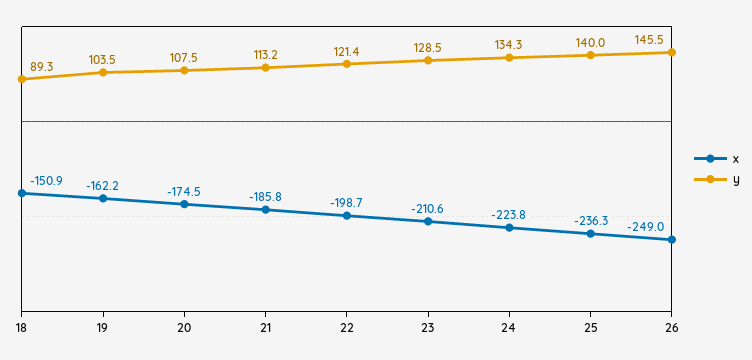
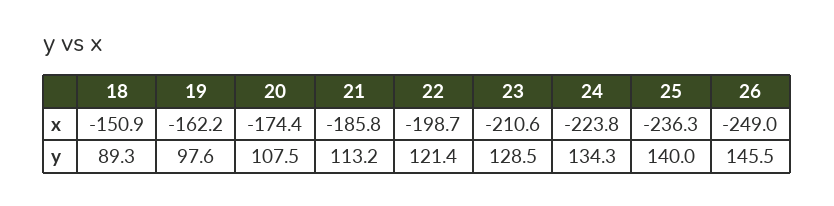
y, 19: 103.5 -> 97.6
x, 20: -174.5 -> -174.4

